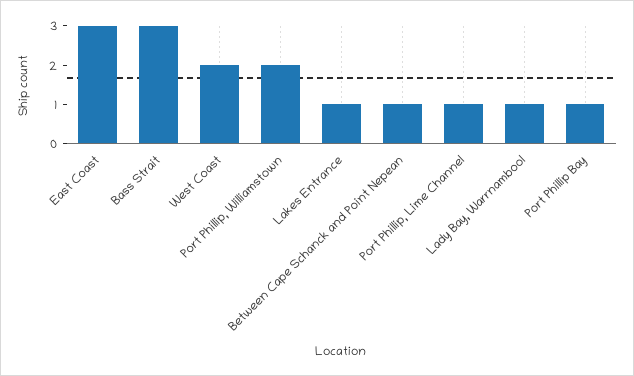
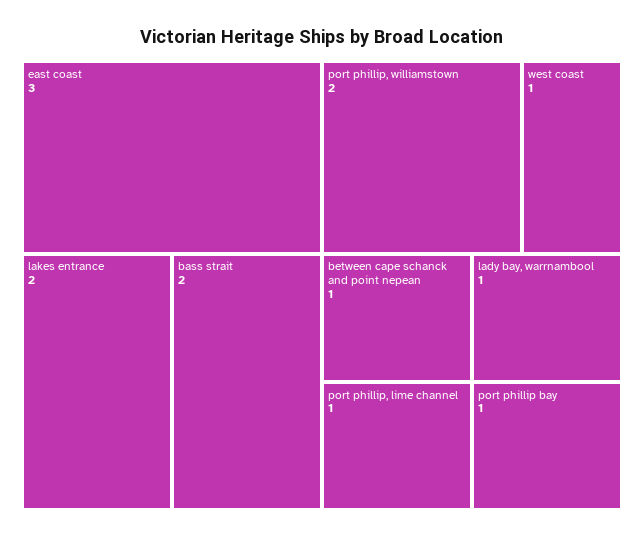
Bass Strait: 3 -> 2
West Coast: 2 -> 1
Lakes Entrance: 1 -> 2

